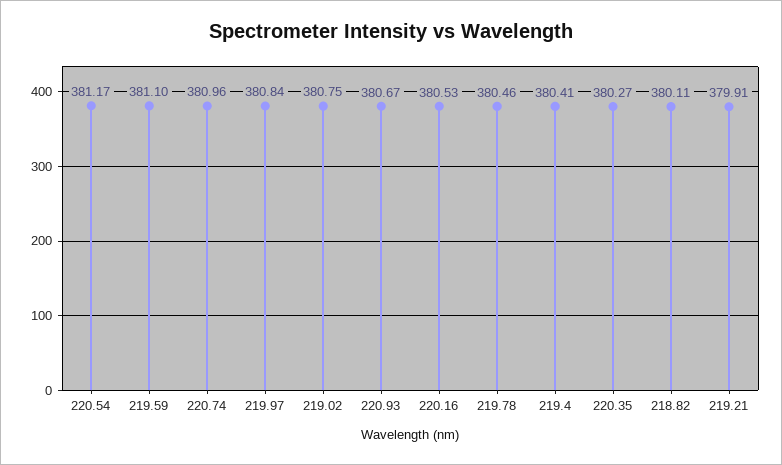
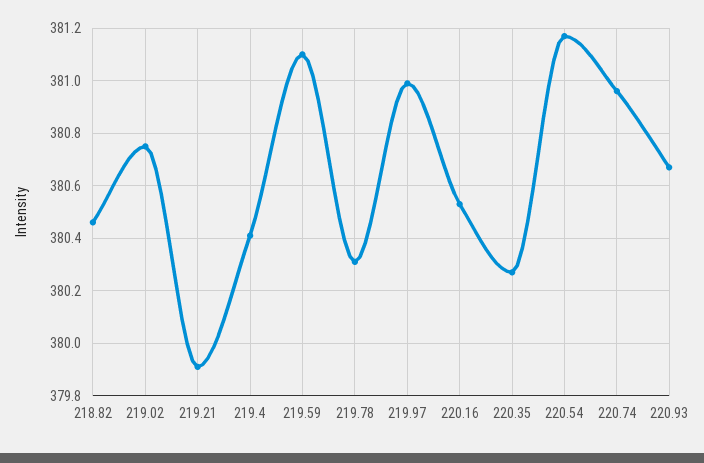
219.97: 380.84 -> 381
219.78: 380.46 -> 380.3
218.82: 380.11 -> 380.45

